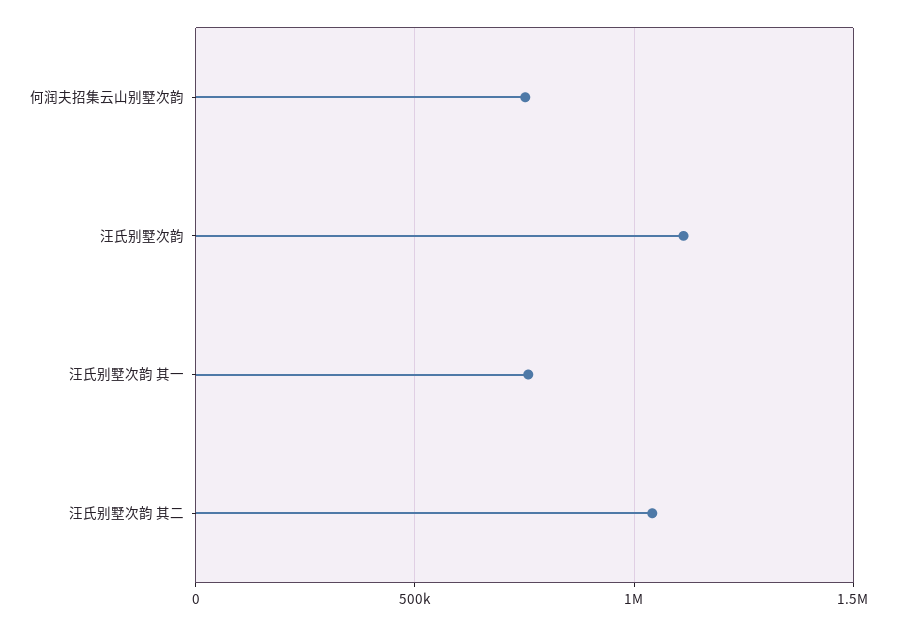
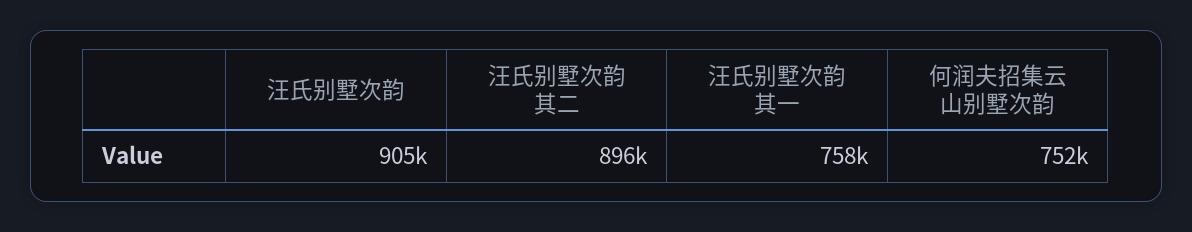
汪氏别墅次韵: 1100000 -> 905000
汪氏别墅次韵 其二: 1050000 -> 896000

